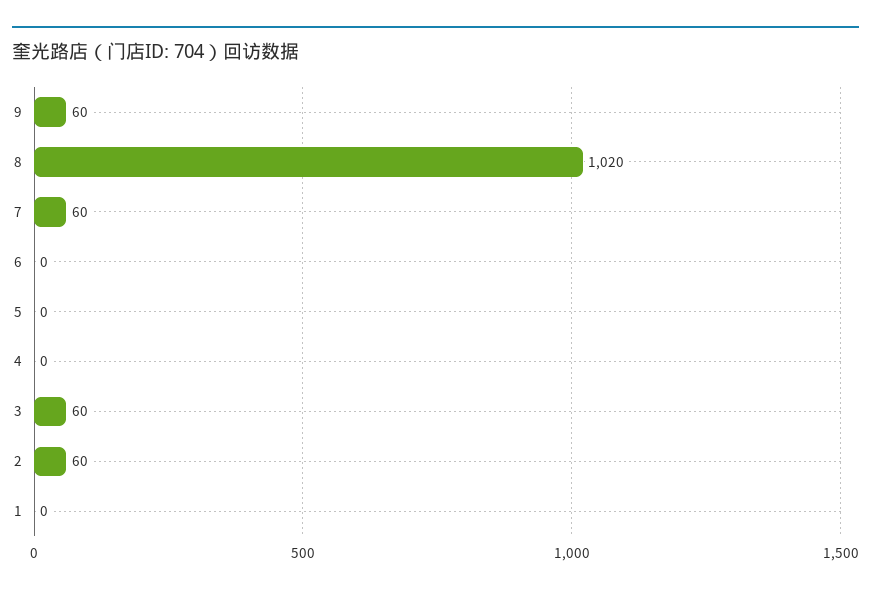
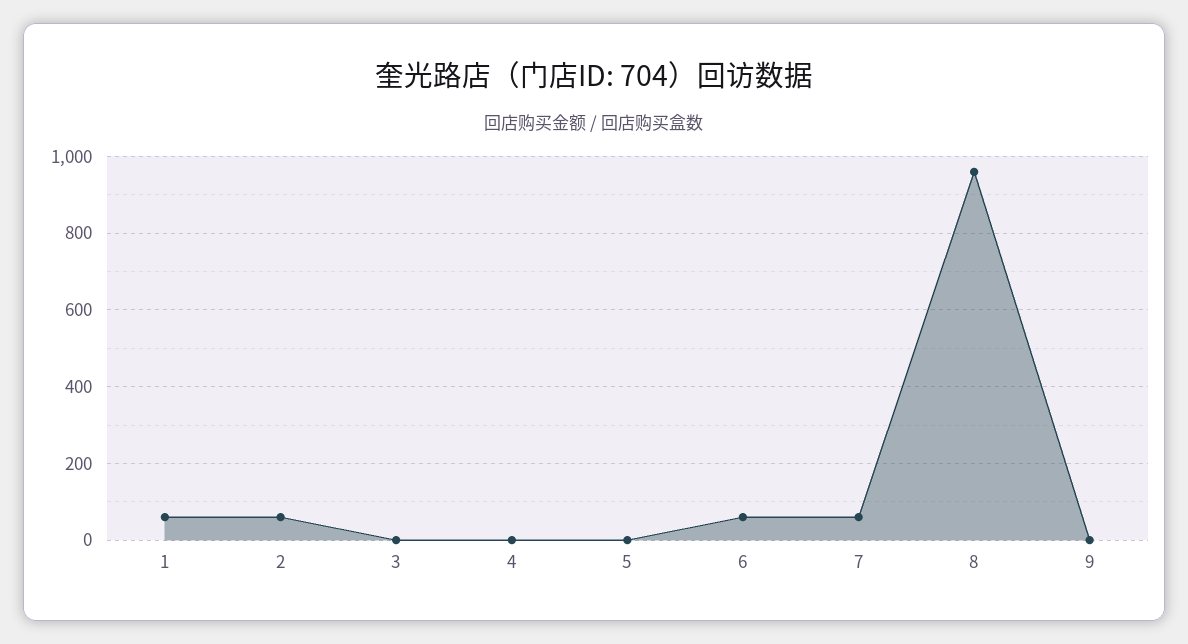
9: 60 -> 0
8: 1020 -> 960
6: 0 -> 60
3: 60 -> 0
1: 0 -> 60

